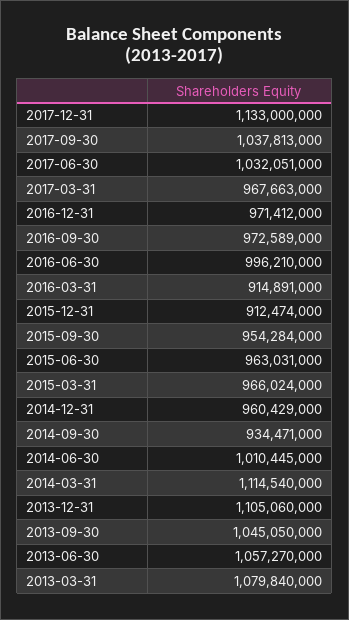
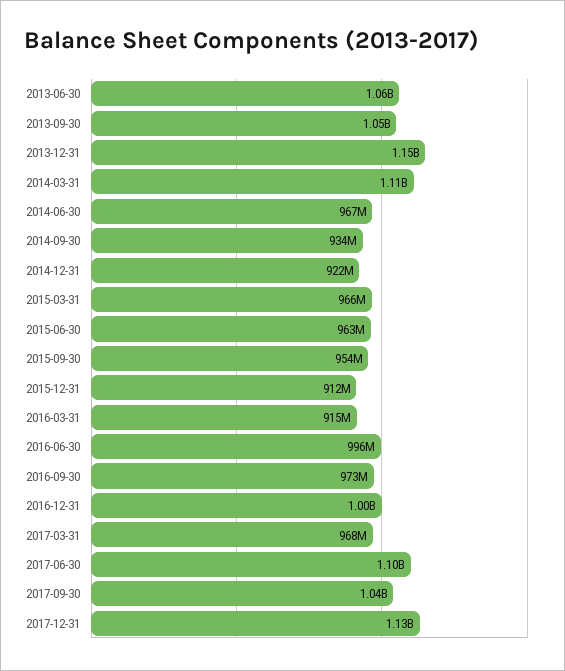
2017-06-30: 1032051000 -> 1100000000
2016-12-31: 971412000 -> 1000000000
2014-12-31: 960429000 -> 922000000
2014-06-30: 1010445000 -> 967000000
2013-12-31: 1105060000 -> 1150000000
2013-03-31: 1079840000 -> none

